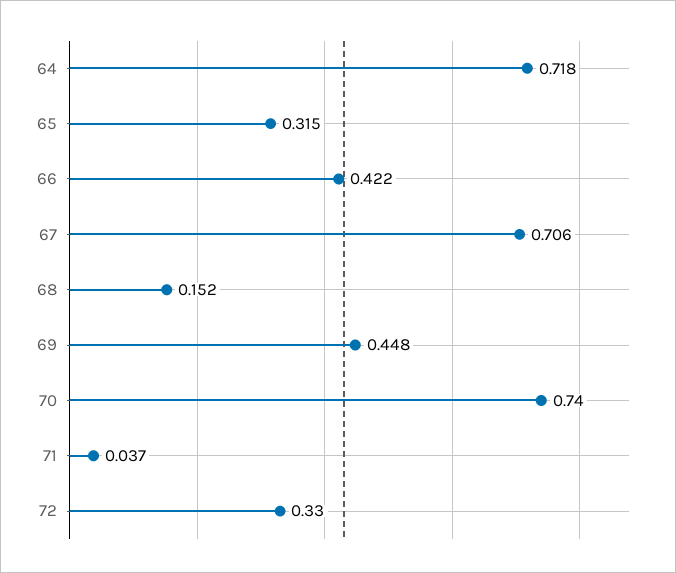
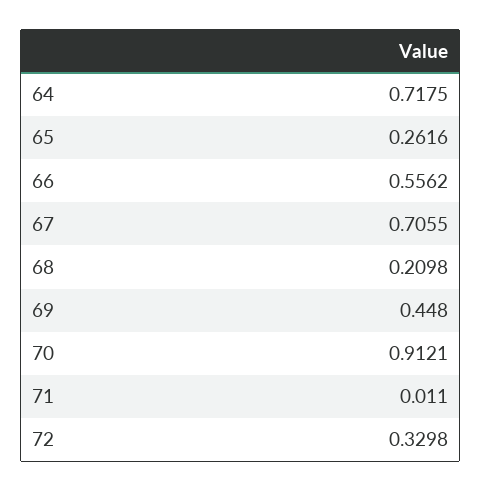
65: 0.315 -> 0.2616
66: 0.422 -> 0.5562
68: 0.152 -> 0.2098
70: 0.74 -> 0.9121
71: 0.037 -> 0.011

